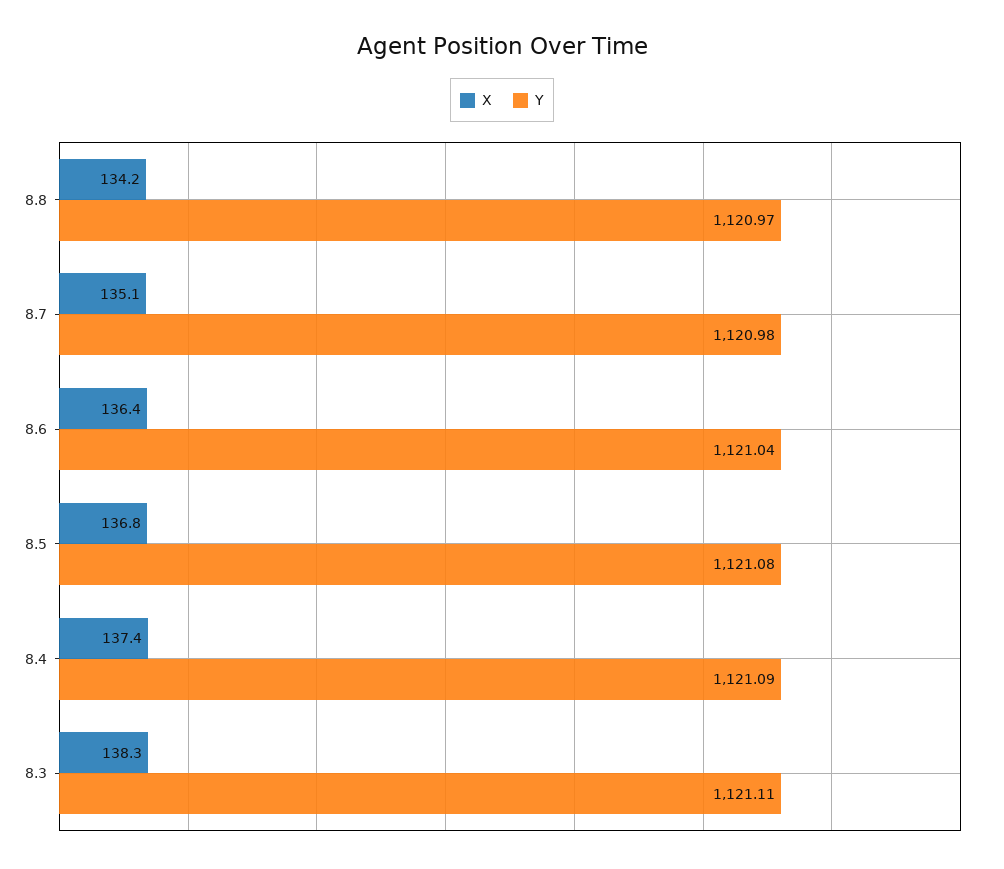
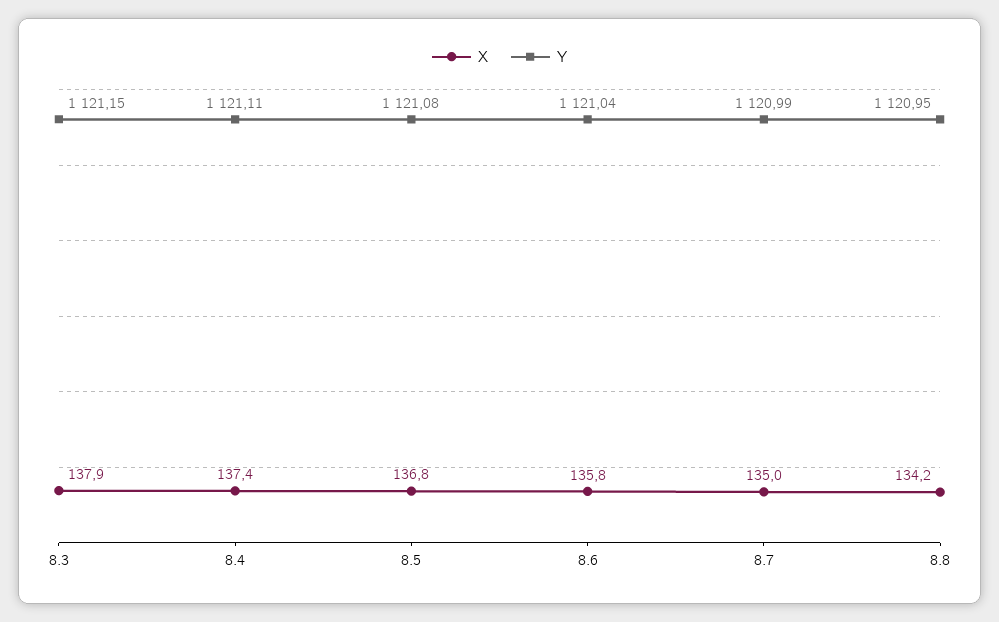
Y, 8.8: 1120.97 -> 1120.95
X, 8.7: 135.1 -> 135
Y, 8.7: 1120.98 -> 1120.99
X, 8.6: 136.4 -> 135.8
Y, 8.4: 1121.09 -> 1121.11
X, 8.3: 138.3 -> 137.9
Y, 8.3: 1121.11 -> 1121.15

